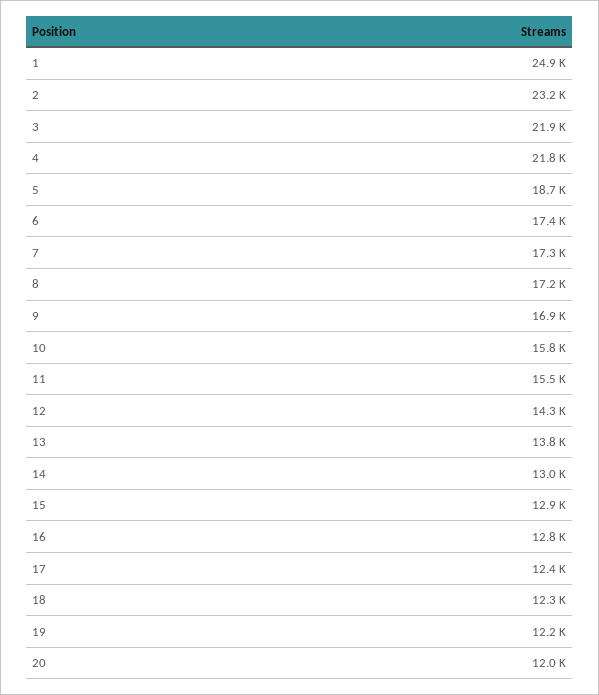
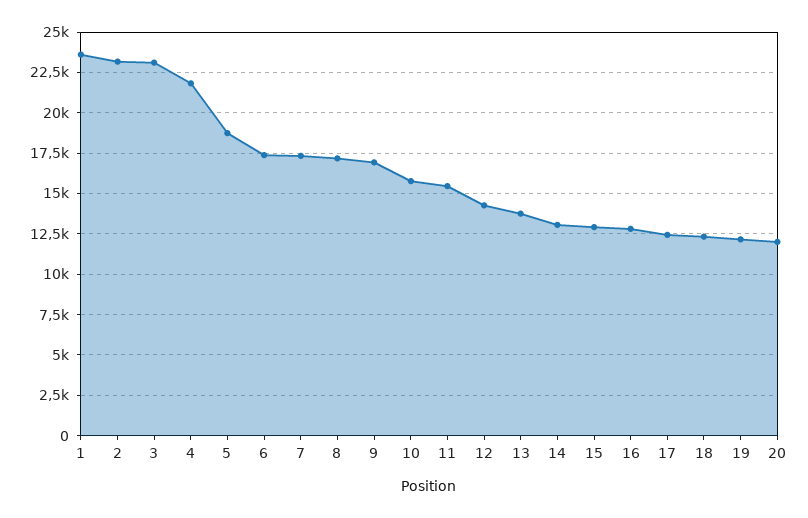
1: 24900 -> 23500
3: 21900 -> 23000

